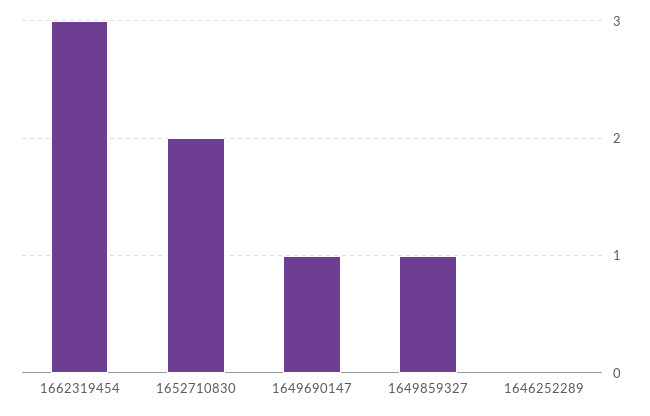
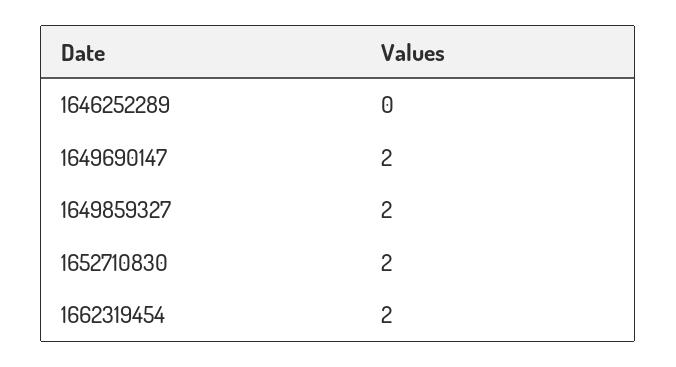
1662319454: 3 -> 2
1649690147: 1 -> 2
1649859327: 1 -> 2

